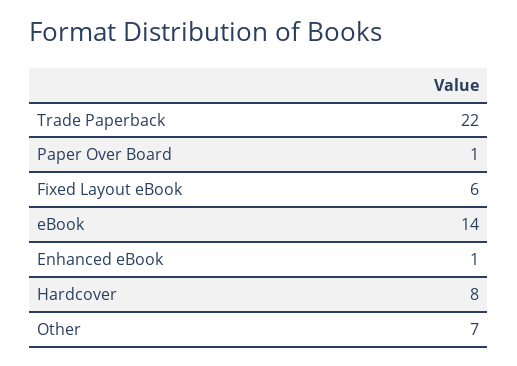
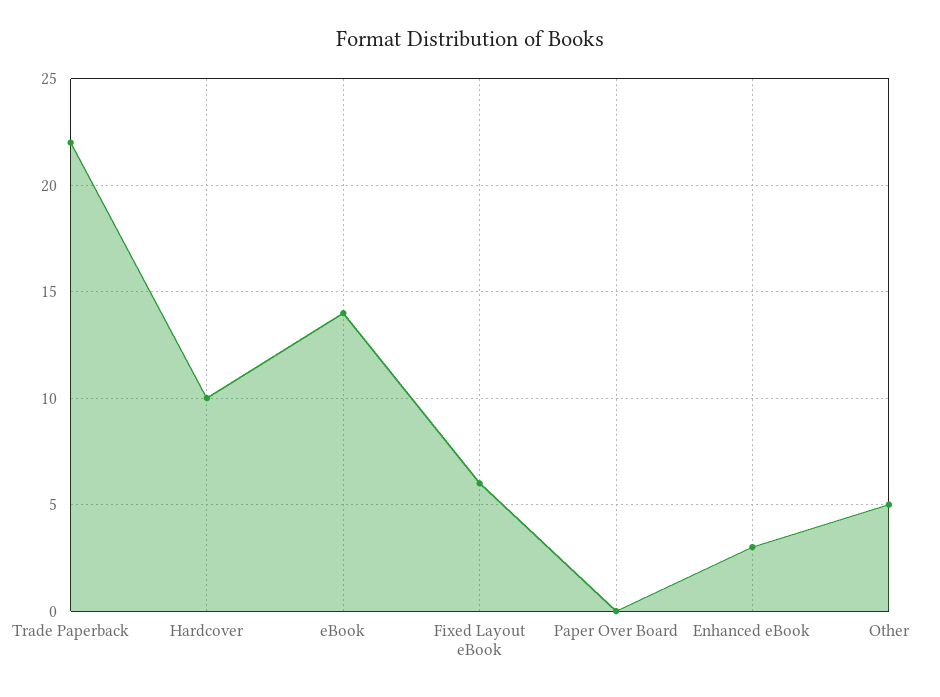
Paper Over Board: 1 -> 0
Enhanced eBook: 1 -> 3
Hardcover: 8 -> 10
Other: 7 -> 5

